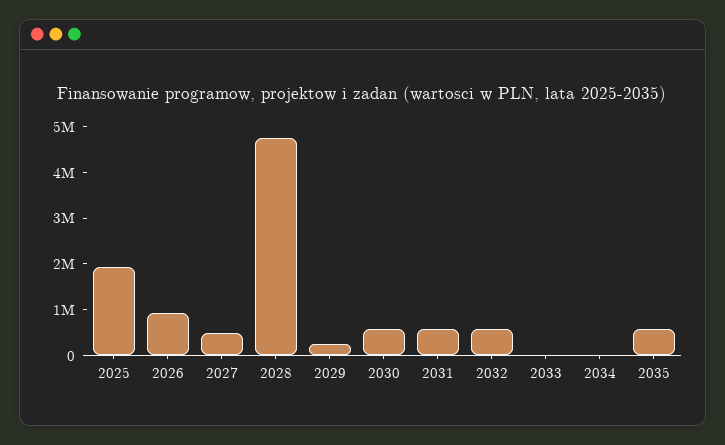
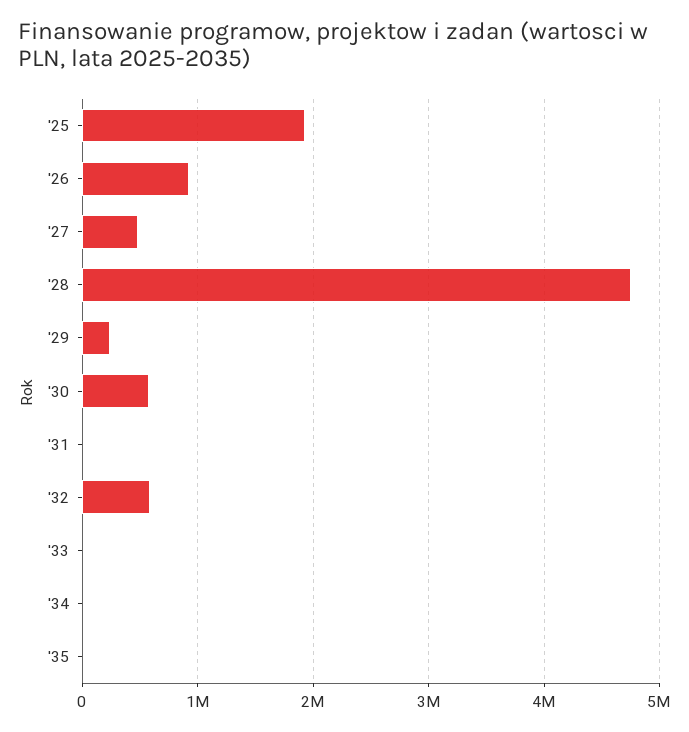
2031: 600000 -> 0
2035: 600000 -> 0

